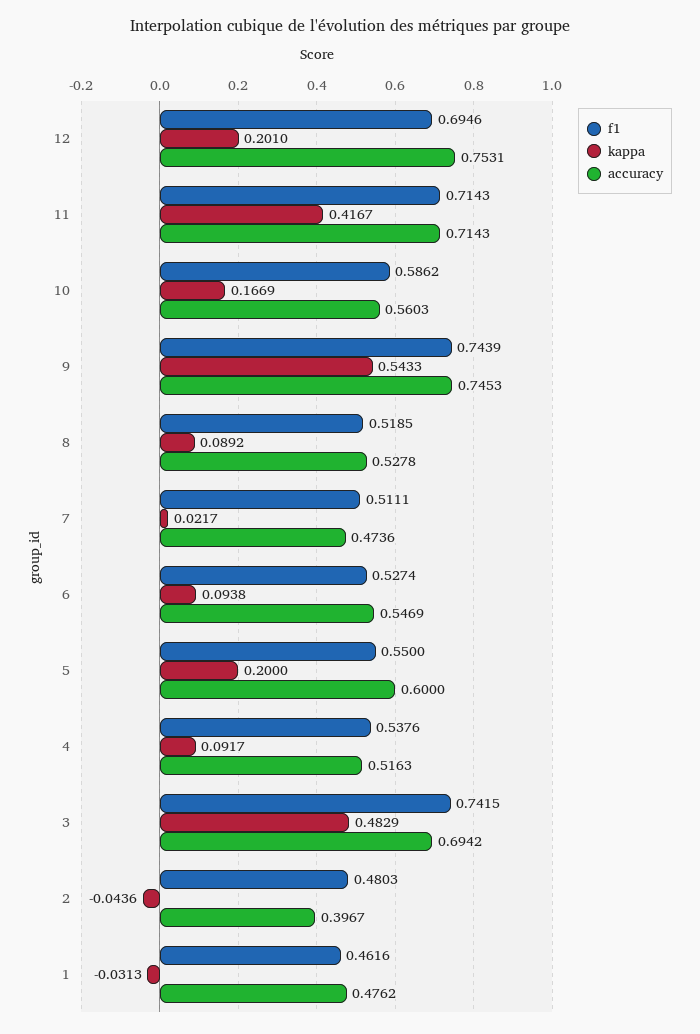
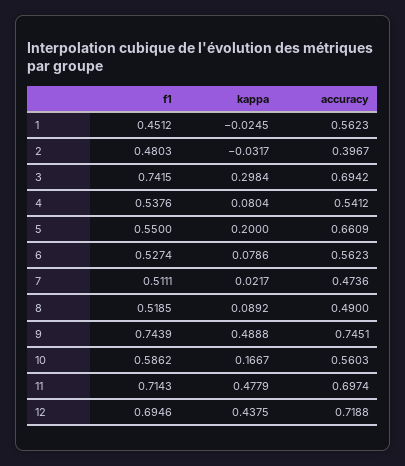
kappa, 12: 0.201 -> 0.4375
accuracy, 12: 0.7531 -> 0.7188
kappa, 11: 0.4167 -> 0.4779
accuracy, 11: 0.7143 -> 0.6974
kappa, 10: 0.1669 -> 0.1667
kappa, 9: 0.5433 -> 0.4888
accuracy, 9: 0.7453 -> 0.7451
accuracy, 8: 0.5278 -> 0.49
kappa, 6: 0.0938 -> 0.0786
accuracy, 6: 0.5469 -> 0.5623
accuracy, 5: 0.6 -> 0.6609
kappa, 4: 0.0917 -> 0.0804
accuracy, 4: 0.5163 -> 0.5412
kappa, 3: 0.4829 -> 0.2984
kappa, 2: -0.0436 -> -0.0317
f1, 1: 0.4616 -> 0.4512
kappa, 1: -0.0313 -> -0.0245
accuracy, 1: 0.4762 -> 0.5623

